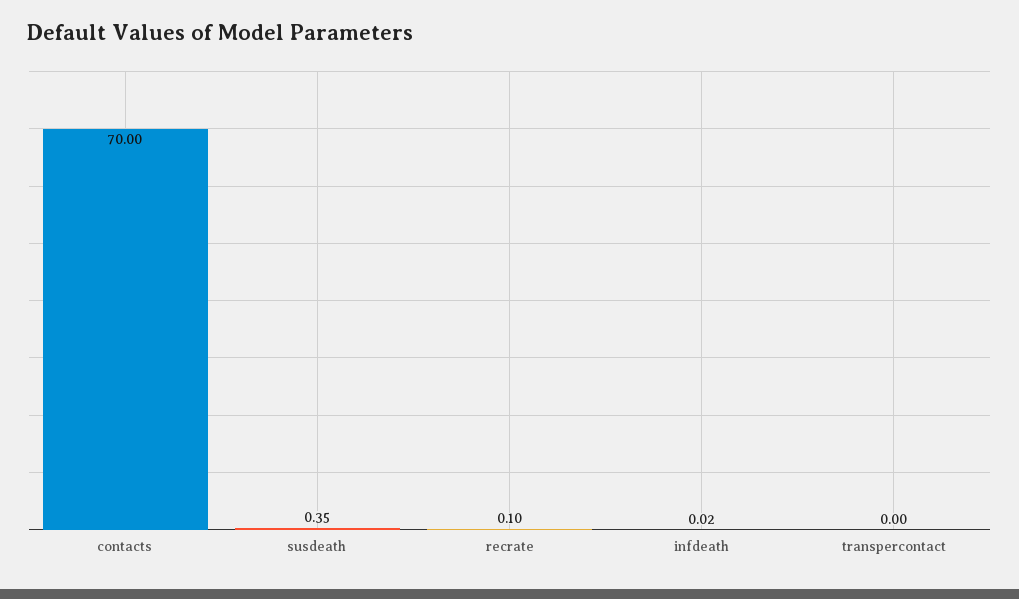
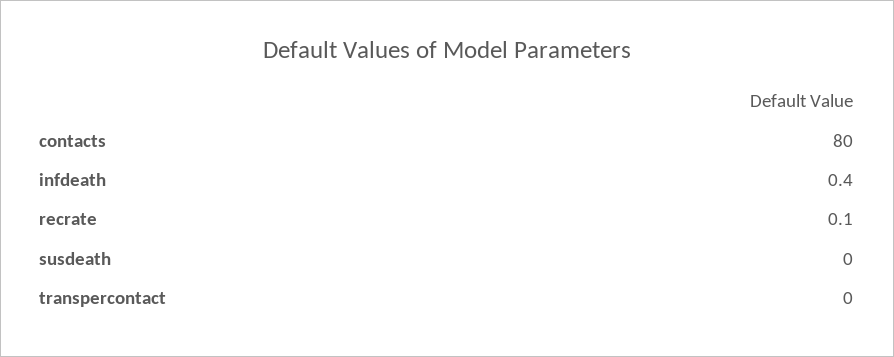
contacts: 70 -> 80
susdeath: 0.35 -> 0
infdeath: 0.02 -> 0.4

